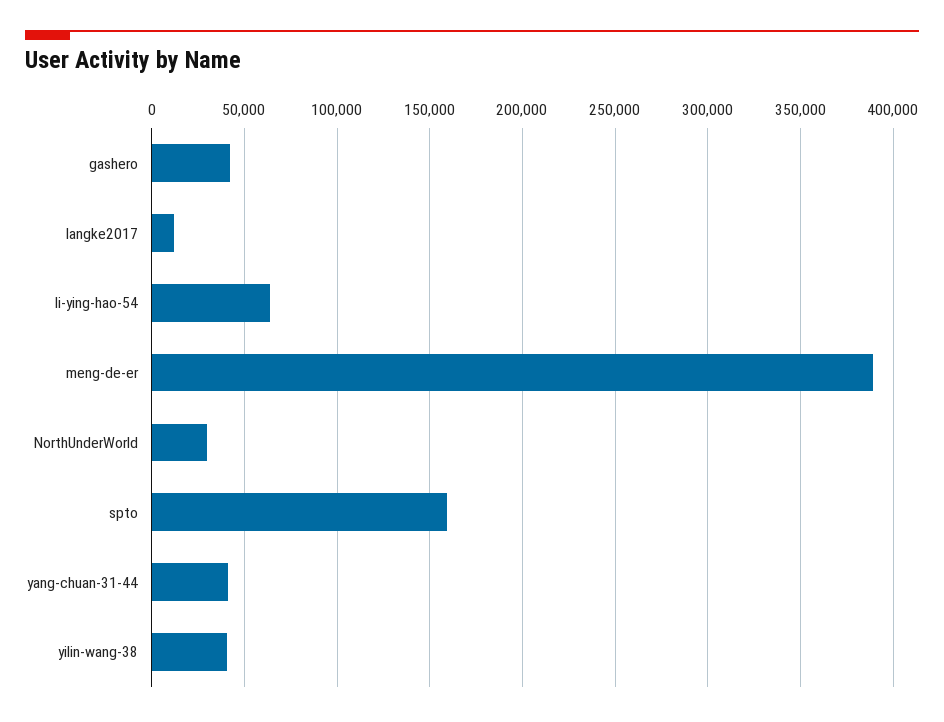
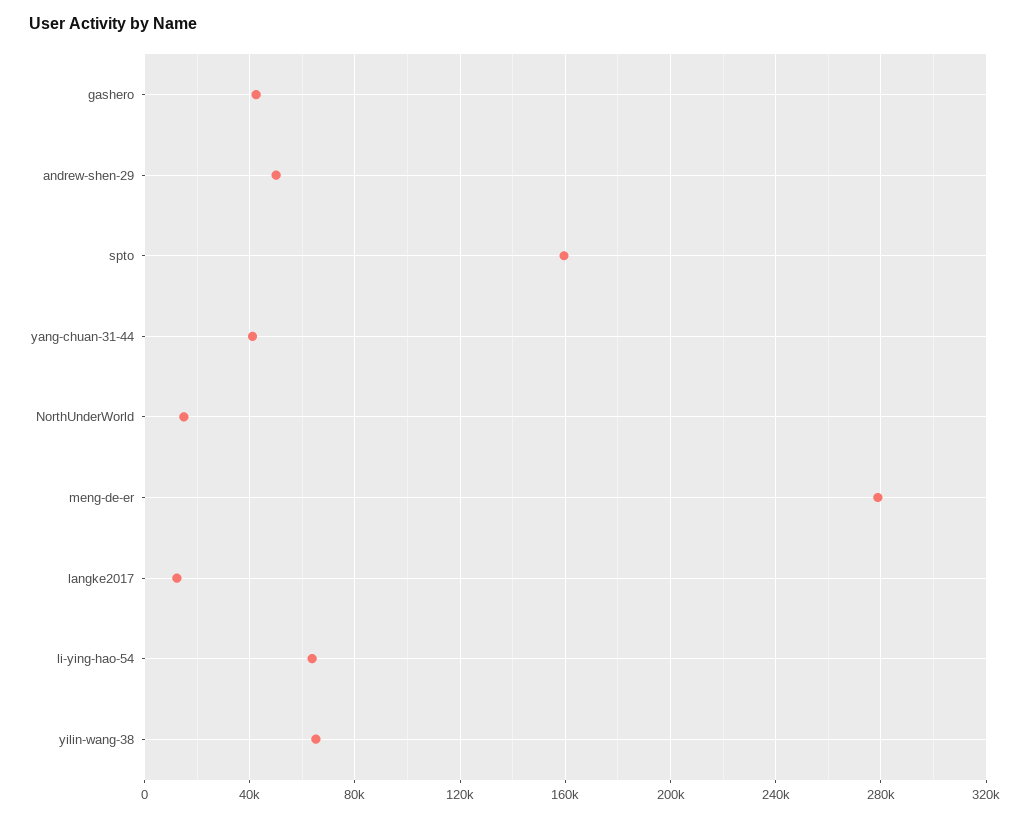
meng-de-er: 390000 -> 280000
NorthUnderWorld: 30000 -> 15000
yilin-wang-38: 40000 -> 65000
andrew-shen-29: none -> 50000

